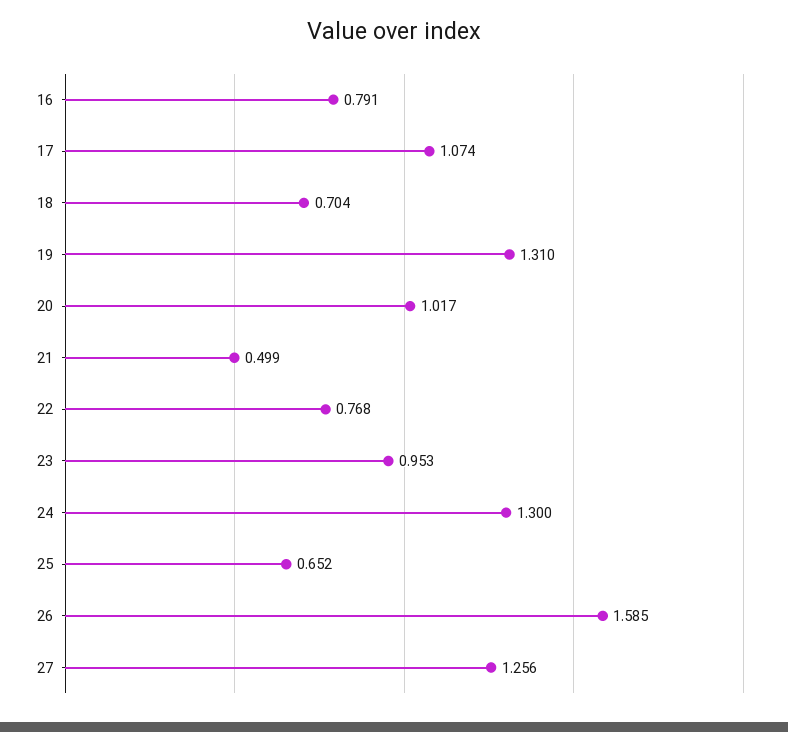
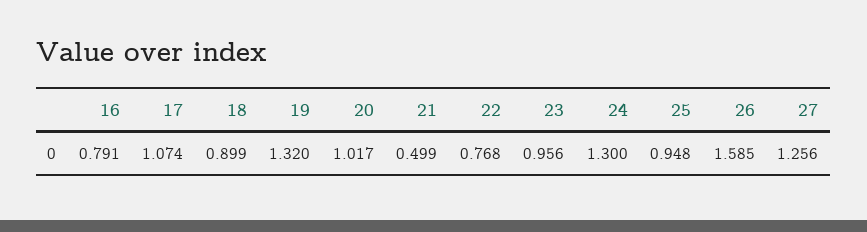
18: 0.704 -> 0.899
19: 1.31 -> 1.32
23: 0.953 -> 0.956
25: 0.652 -> 0.948

